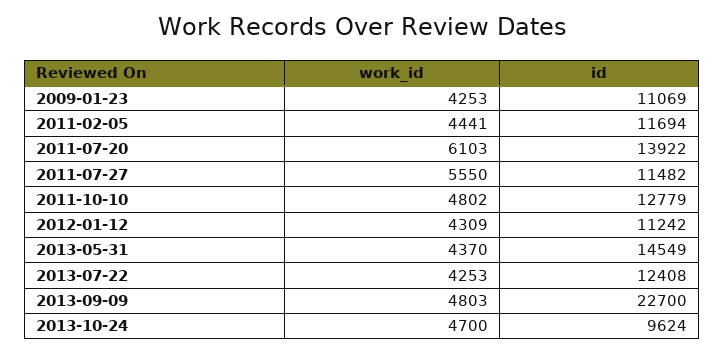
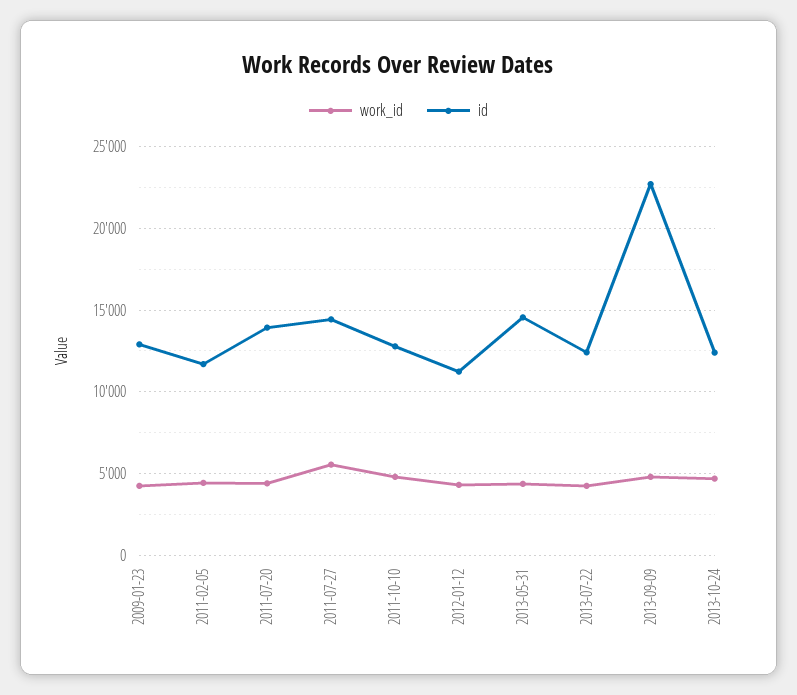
id, 2009-01-23: 11069 -> 13000
work_id, 2011-07-20: 6103 -> 4500
id, 2011-07-27: 11482 -> 14500
id, 2013-10-24: 9624 -> 12500

